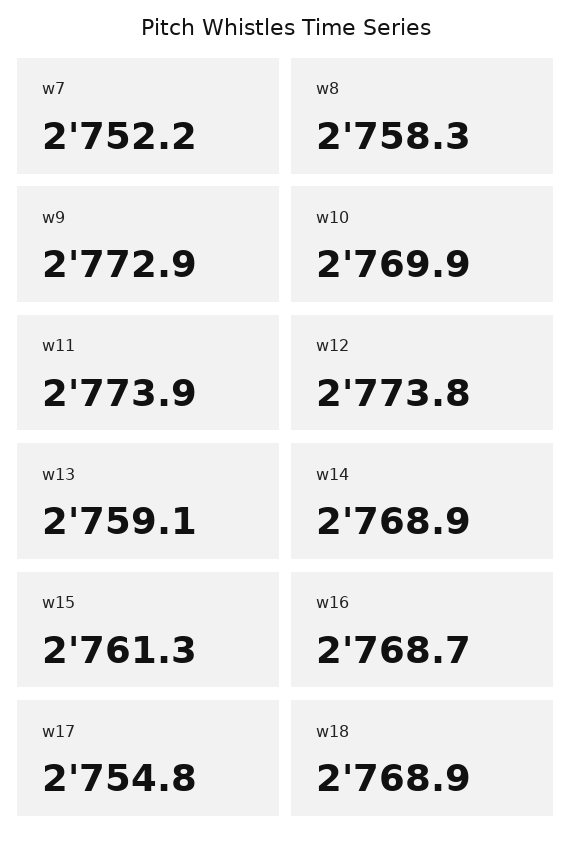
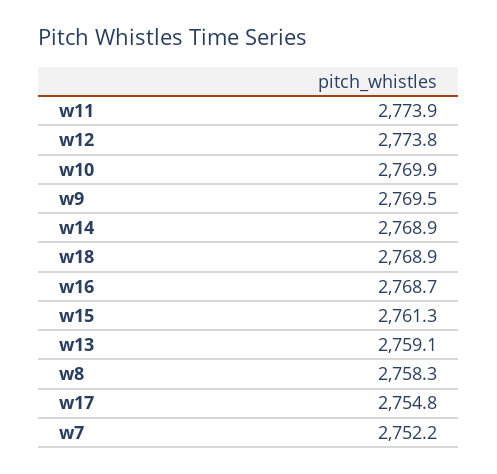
w9: 2772.9 -> 2769.5

